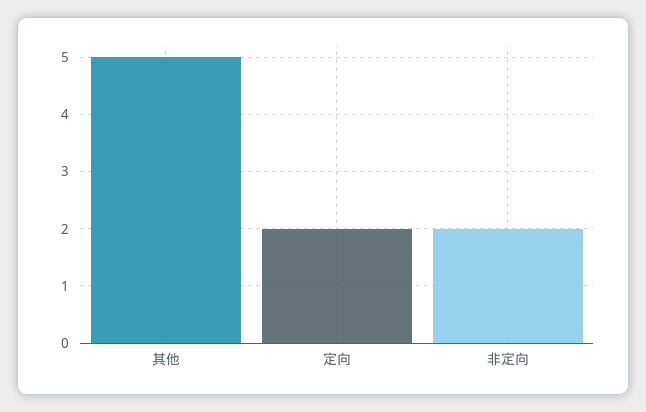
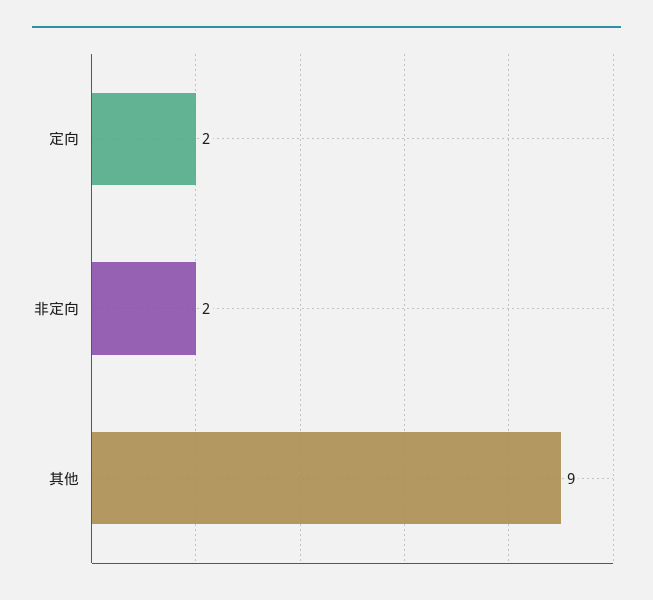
其他: 5 -> 9

